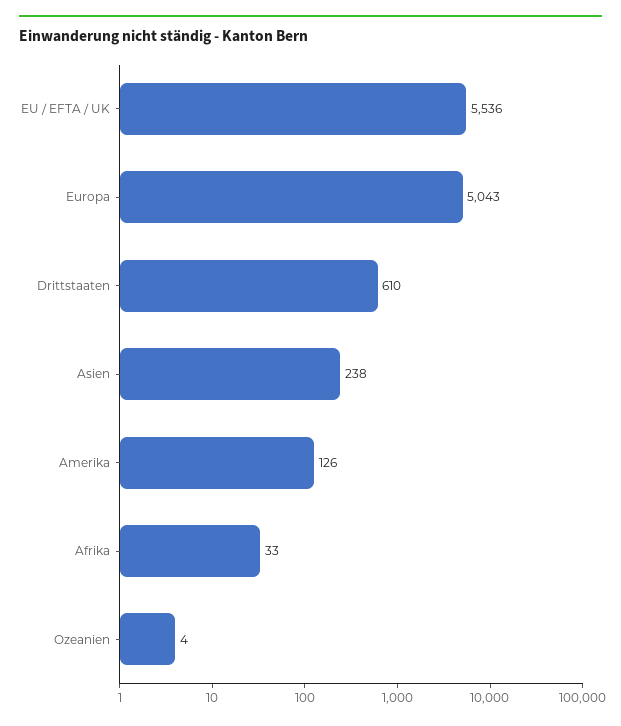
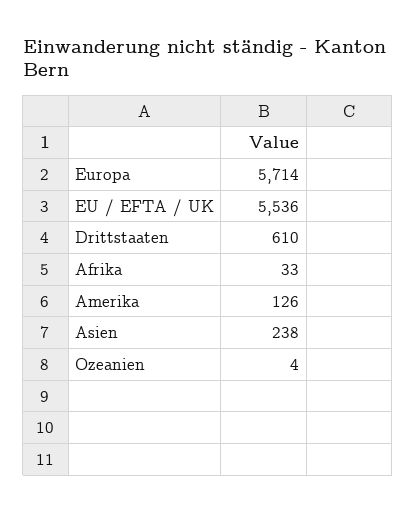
Europa: 5043 -> 5714

